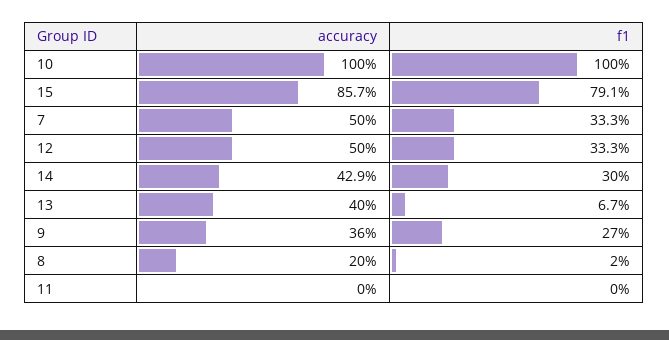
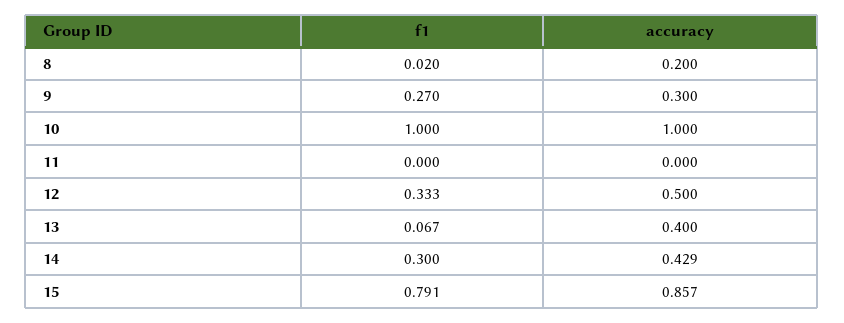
accuracy, 7: 0.5 -> none
f1, 7: 0.333 -> none
accuracy, 9: 0.36 -> 0.3

